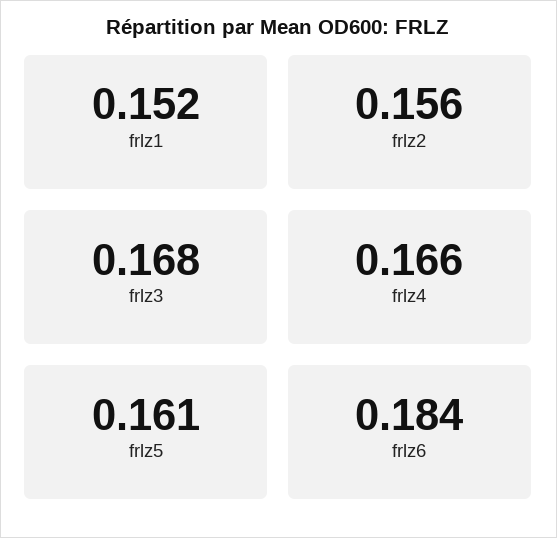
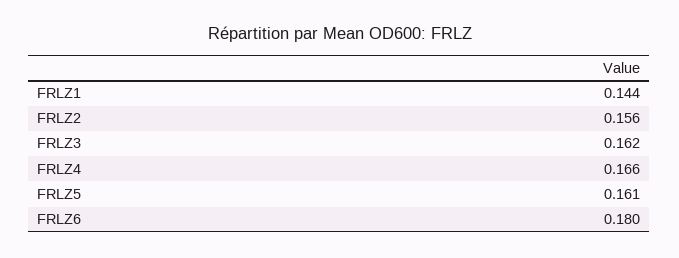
frlz1: 0.152 -> 0.144
frlz3: 0.168 -> 0.162
frlz6: 0.184 -> 0.18

